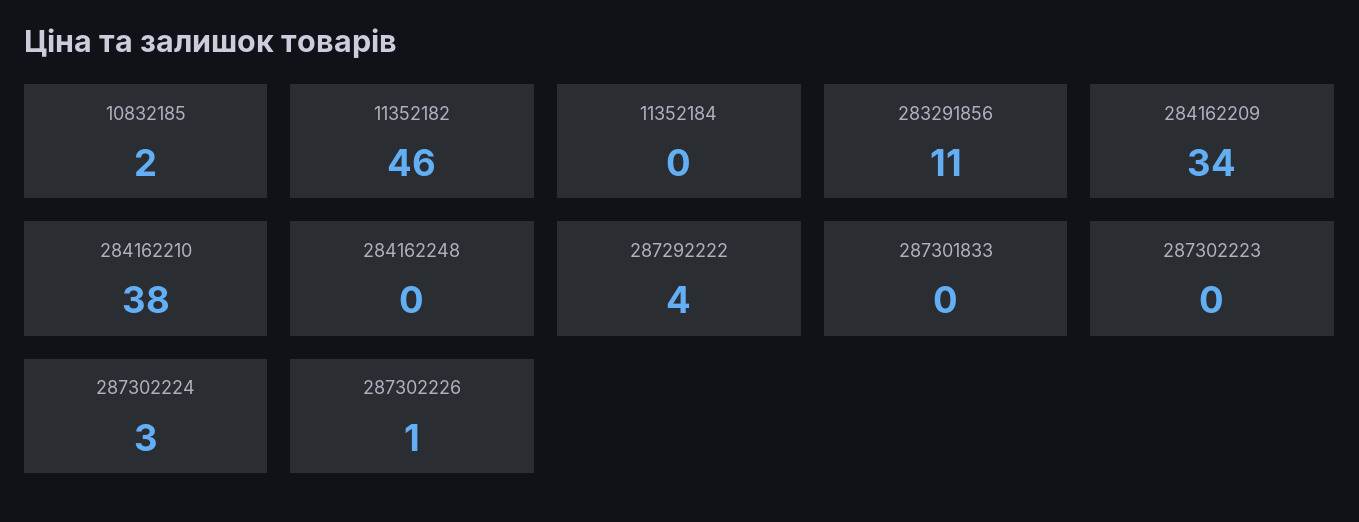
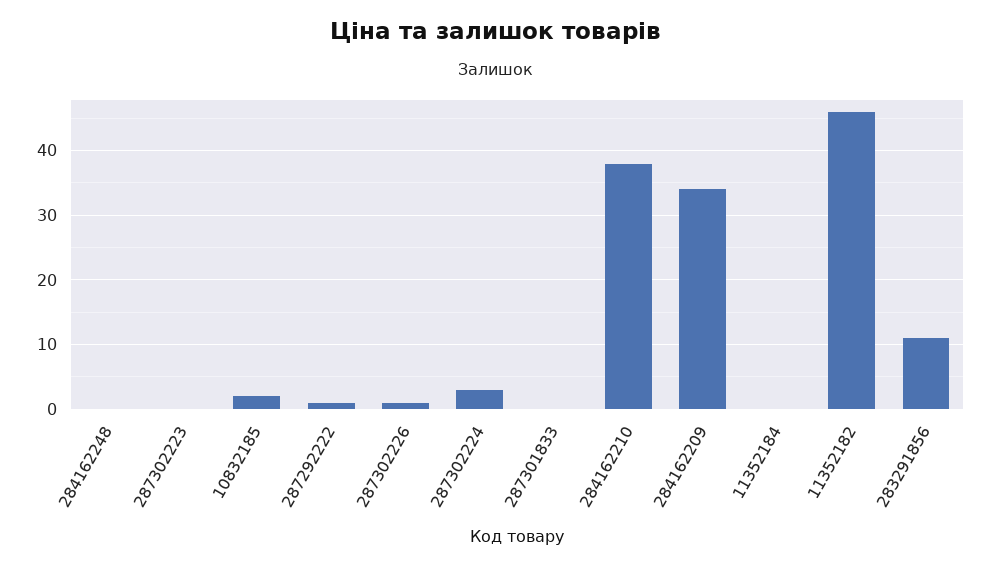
287292222: 4 -> 1

